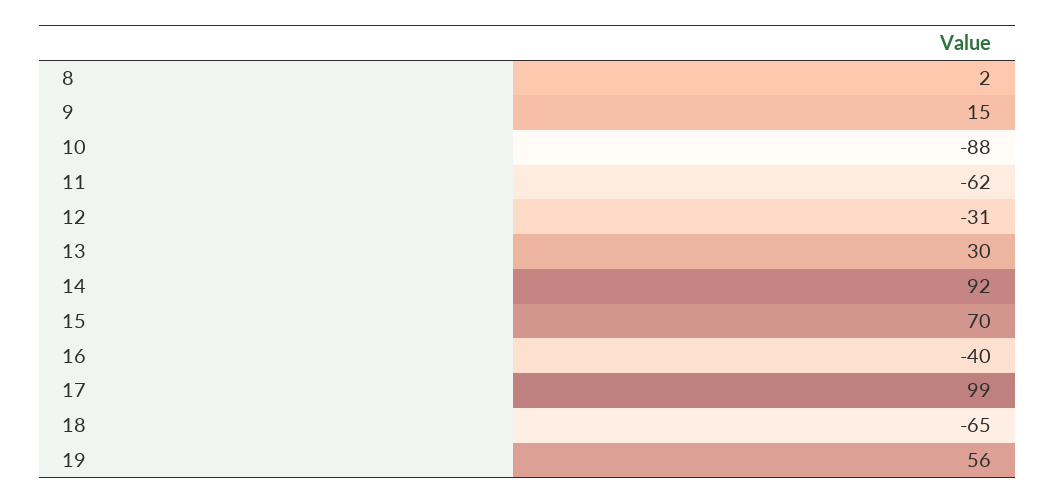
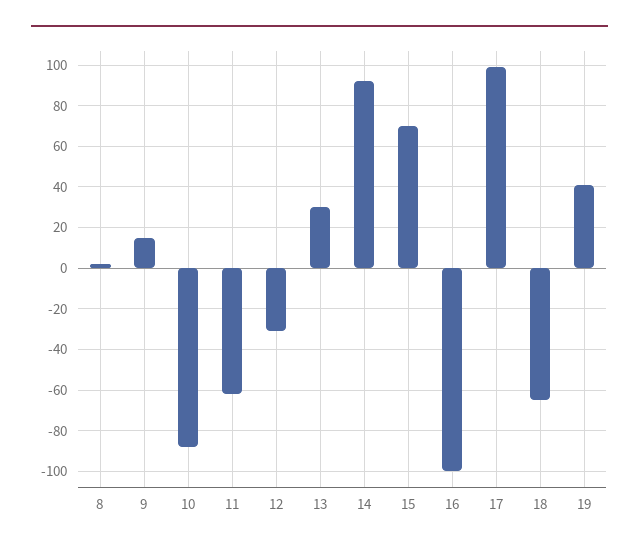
16: -40 -> -100
19: 56 -> 40

